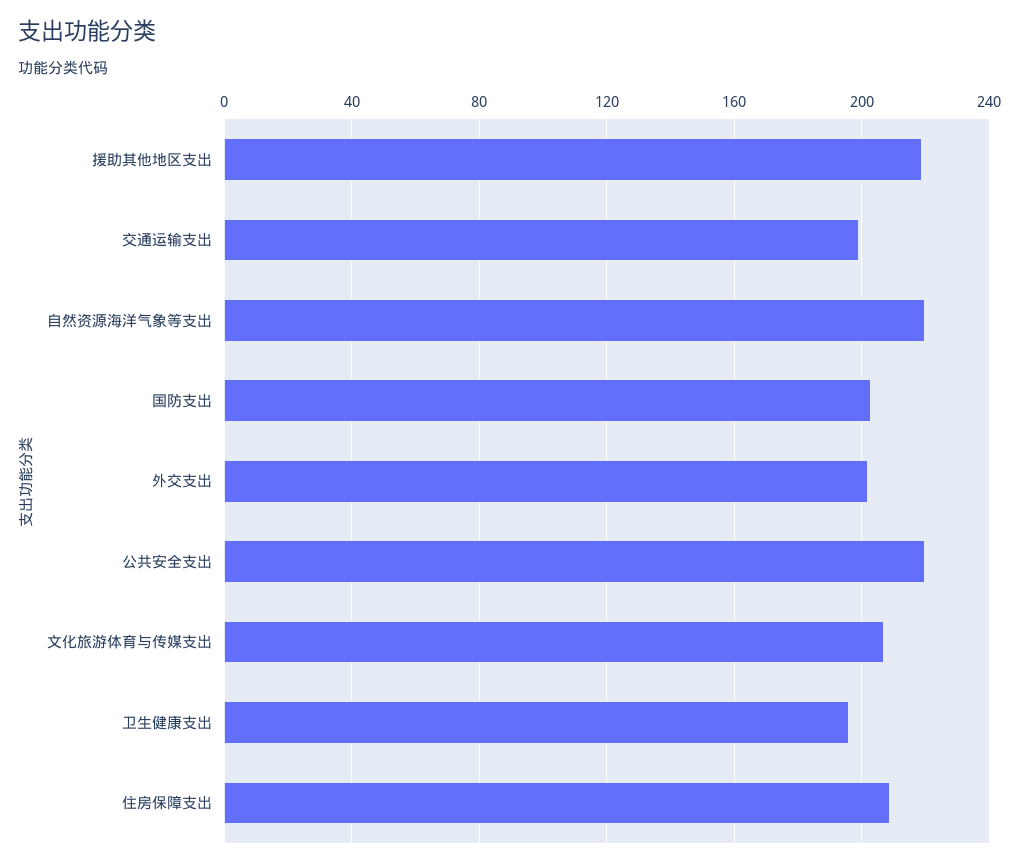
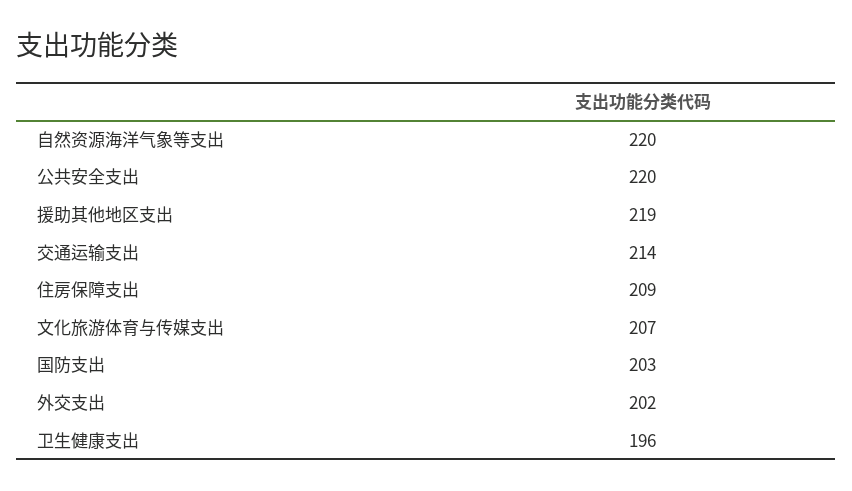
交通运输支出: 200 -> 214

